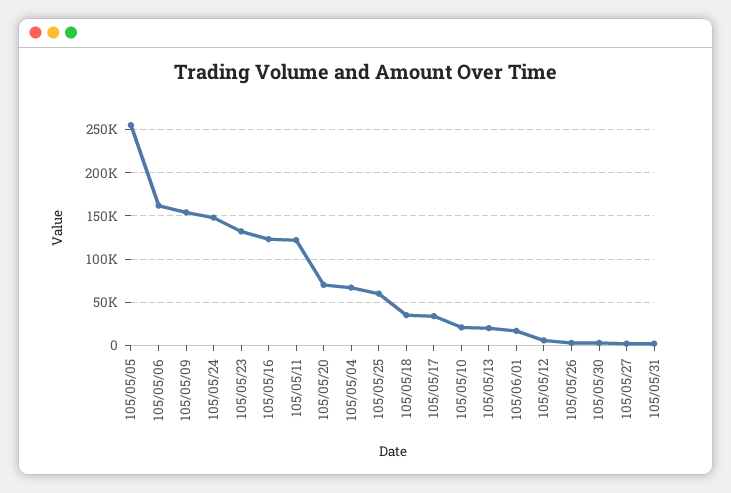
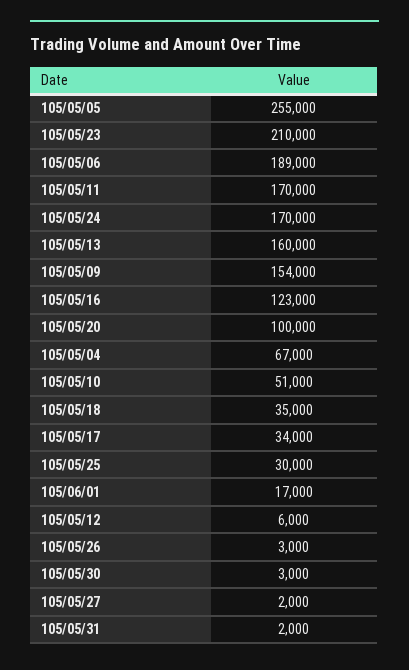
105/05/06: 160000 -> 189000
105/05/24: 150000 -> 170000
105/05/23: 130000 -> 210000
105/05/11: 120000 -> 170000
105/05/20: 70000 -> 100000
105/05/25: 60000 -> 30000
105/05/10: 20000 -> 51000
105/05/13: 20000 -> 160000

